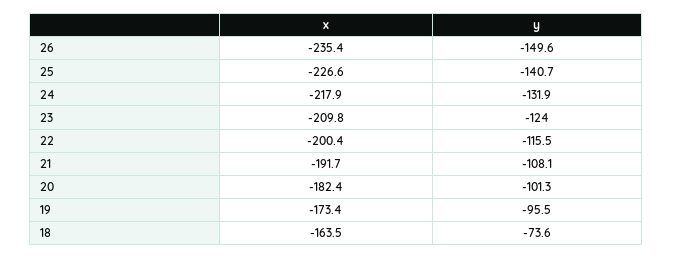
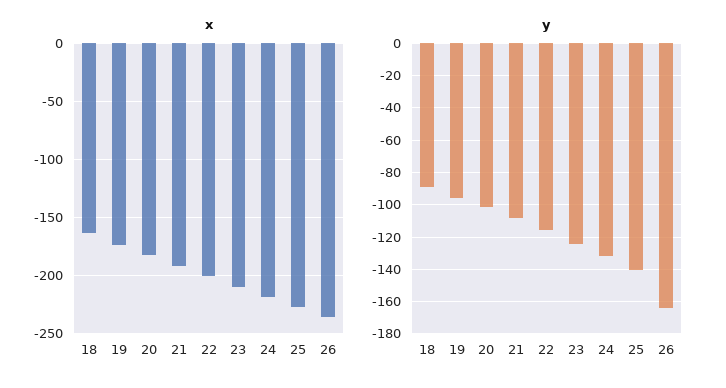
y, 26: -149.6 -> -165
y, 18: -73.6 -> -90

